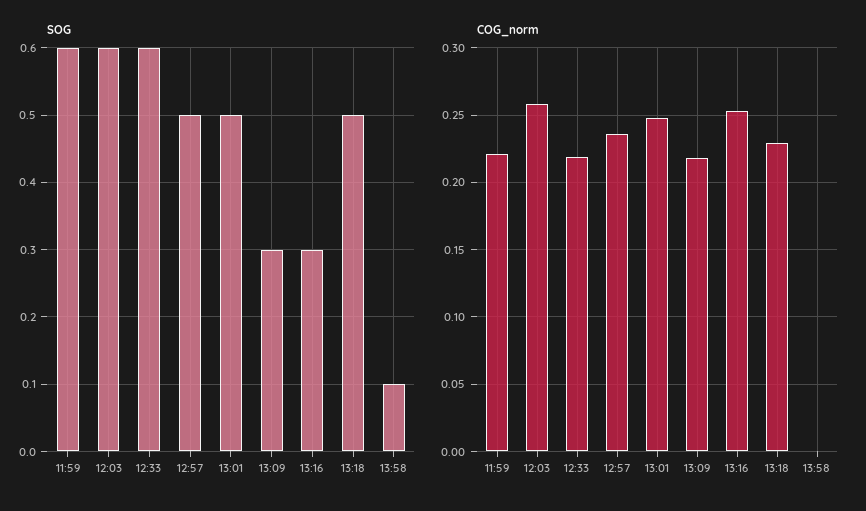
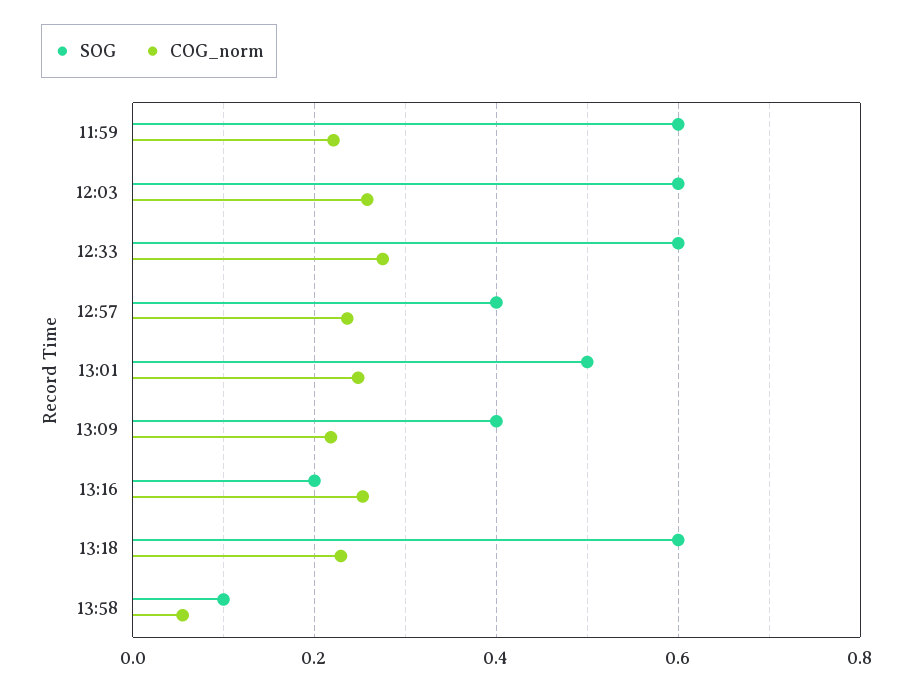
SOG, 12:57: 0.5 -> 0.4
SOG, 13:09: 0.3 -> 0.4
SOG, 13:16: 0.3 -> 0.2
SOG, 13:18: 0.5 -> 0.6
COG_norm, 12:33: 0.22 -> 0.28
COG_norm, 13:58: 0 -> 0.06

